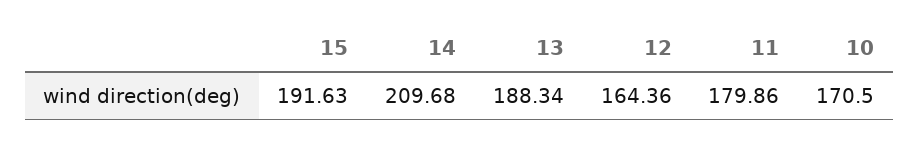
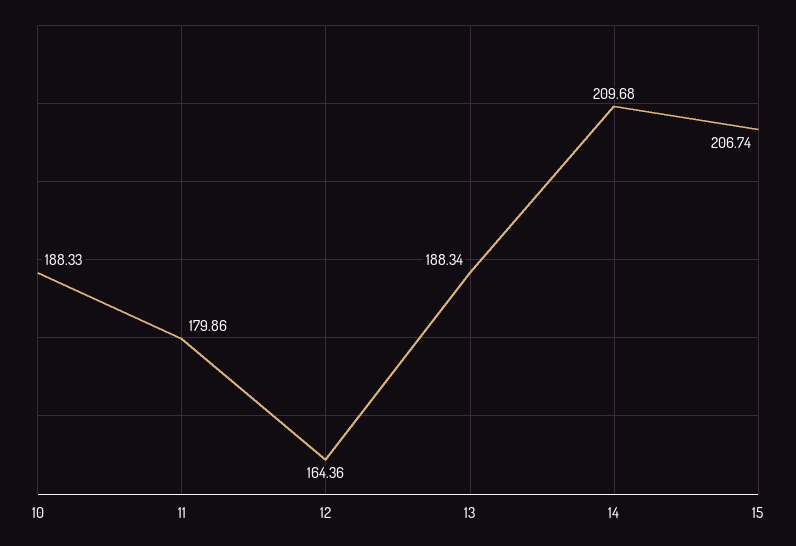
15: 191.63 -> 206.74
10: 170.5 -> 188.33

